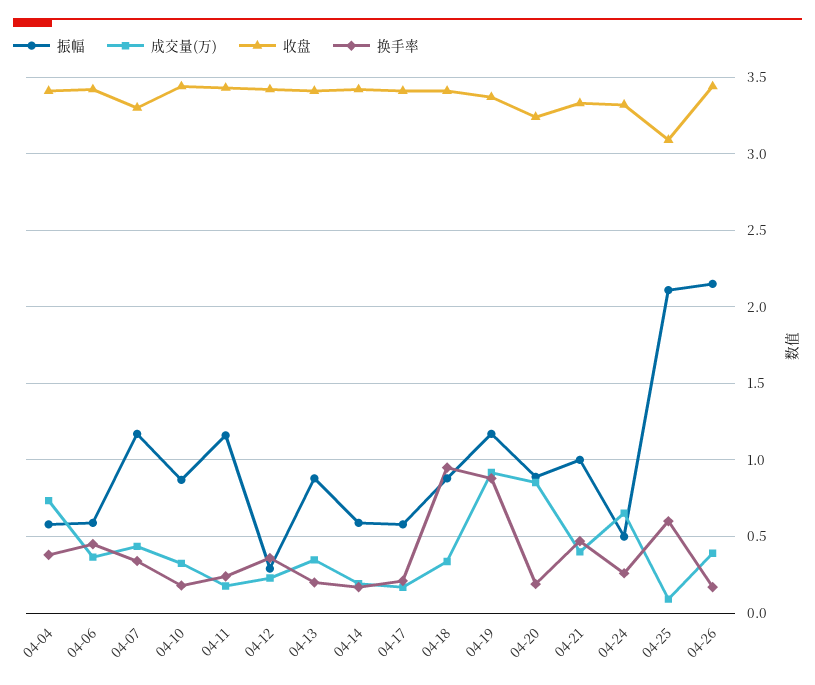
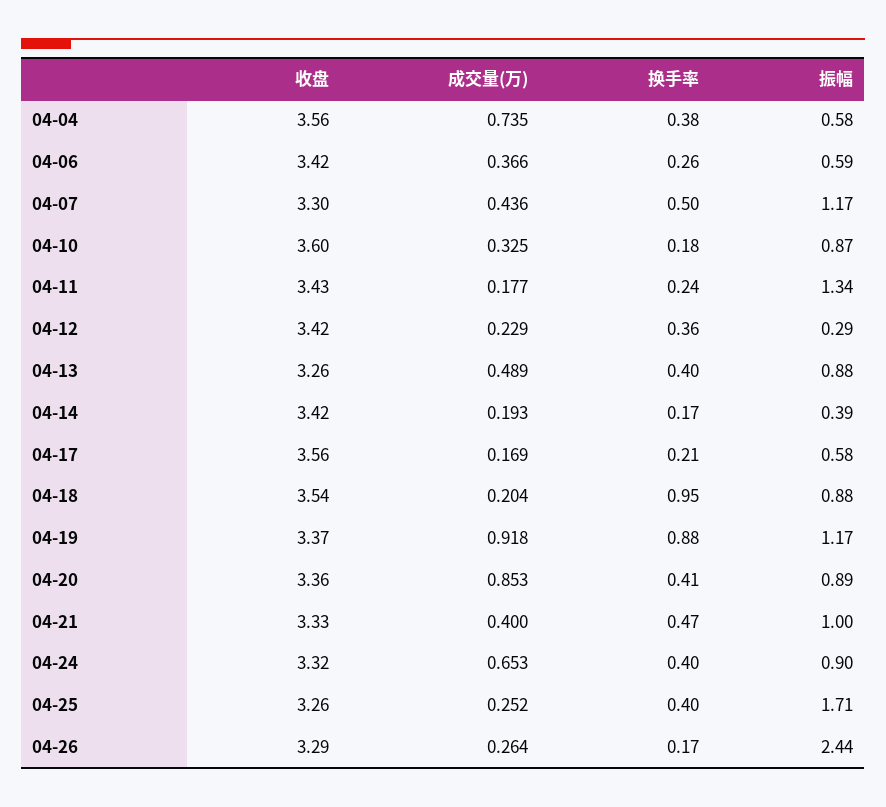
收盘, 04-04: 3.4 -> 3.56
换手率, 04-06: 0.45 -> 0.26
换手率, 04-07: 0.35 -> 0.5
收盘, 04-10: 3.45 -> 3.6
振幅, 04-11: 1.15 -> 1.34
成交量(万), 04-13: 0.35 -> 0.489
收盘, 04-13: 3.4 -> 3.26
换手率, 04-13: 0.2 -> 0.4
振幅, 04-14: 0.6 -> 0.39
收盘, 04-17: 3.4 -> 3.56
成交量(万), 04-18: 0.35 -> 0.204
收盘, 04-18: 3.4 -> 3.54
收盘, 04-20: 3.25 -> 3.36
换手率, 04-20: 0.2 -> 0.41
振幅, 04-24: 0.5 -> 0.9
换手率, 04-24: 0.25 -> 0.4
振幅, 04-25: 2.1 -> 1.71
成交量(万), 04-25: 0.1 -> 0.252
收盘, 04-25: 3.1 -> 3.26
换手率, 04-25: 0.6 -> 0.4
振幅, 04-26: 2.15 -> 2.44
成交量(万), 04-26: 0.4 -> 0.264
收盘, 04-26: 3.45 -> 3.29

